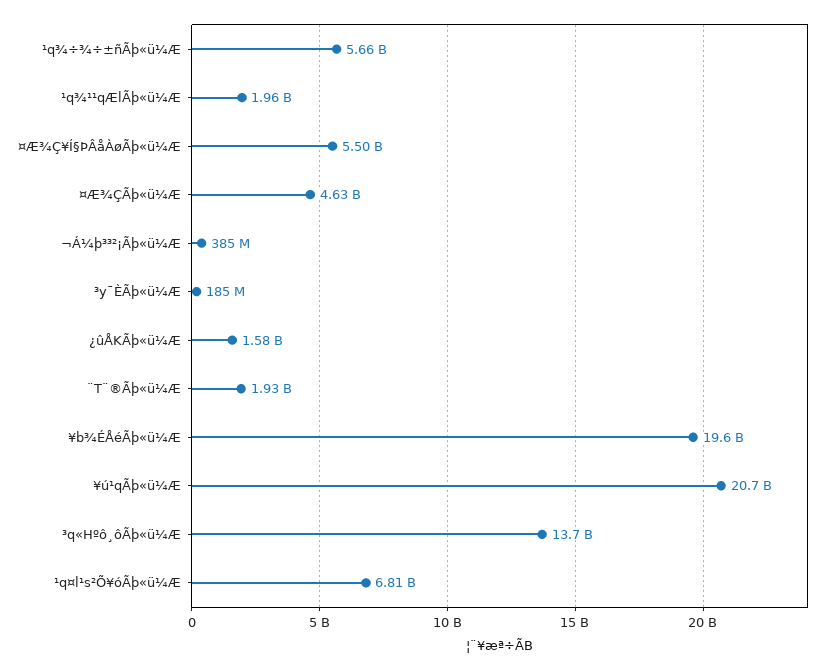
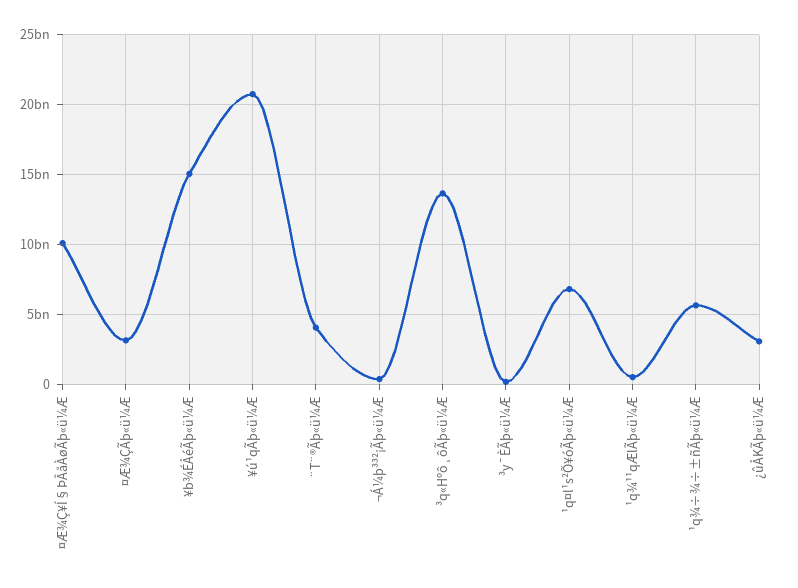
¹q¾¹¹qÆlÃþ«ü¼Æ: 1960000000 -> 500000000
¤Æ¾Ç¥Í§ÞÂåÀøÃþ«ü¼Æ: 5500000000 -> 10000000000
¤Æ¾ÇÃþ«ü¼Æ: 4630000000 -> 3000000000
¿ûÅKÃþ«ü¼Æ: 1580000000 -> 3000000000
¨T¨®Ãþ«ü¼Æ: 1930000000 -> 4000000000
¥b¾ÉÅéÃþ«ü¼Æ: 19600000000 -> 15000000000

